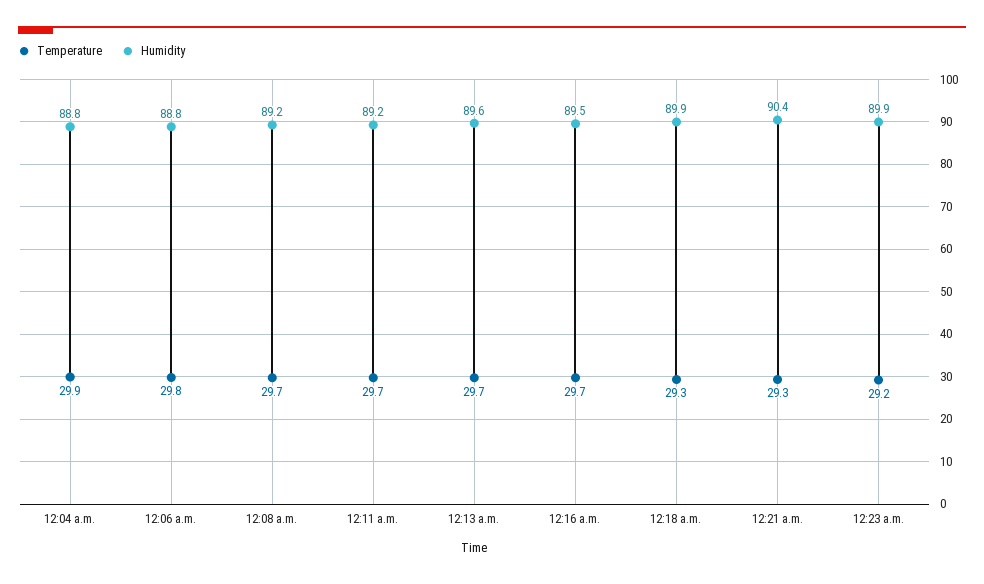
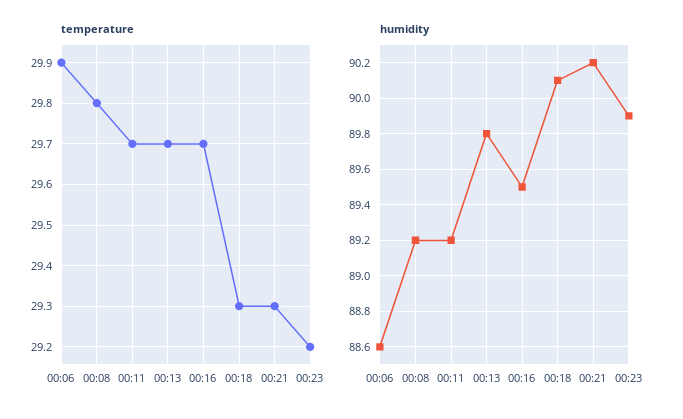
Temperature, 12:04 a.m.: 29.9 -> none
Humidity, 12:04 a.m.: 88.8 -> none
Temperature, 12:06 a.m.: 29.8 -> 29.9
Humidity, 12:06 a.m.: 88.8 -> 88.6
Temperature, 12:08 a.m.: 29.7 -> 29.8
Humidity, 12:13 a.m.: 89.6 -> 89.8
Humidity, 12:18 a.m.: 89.9 -> 90.1
Humidity, 12:21 a.m.: 90.4 -> 90.2

